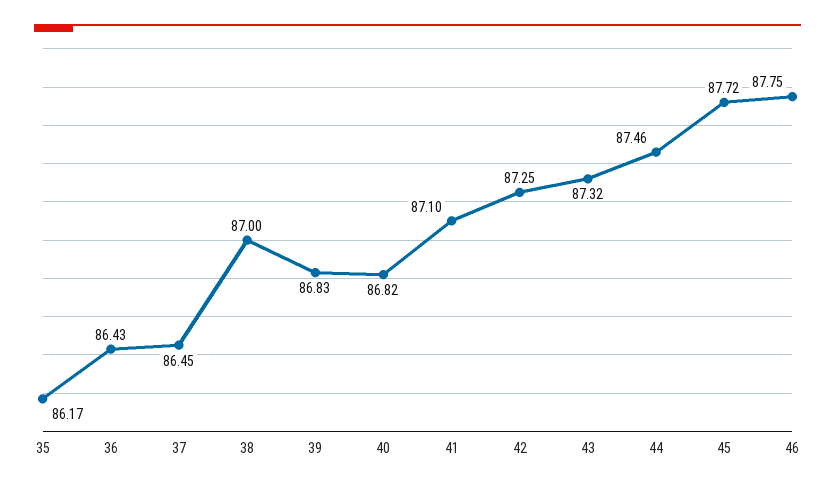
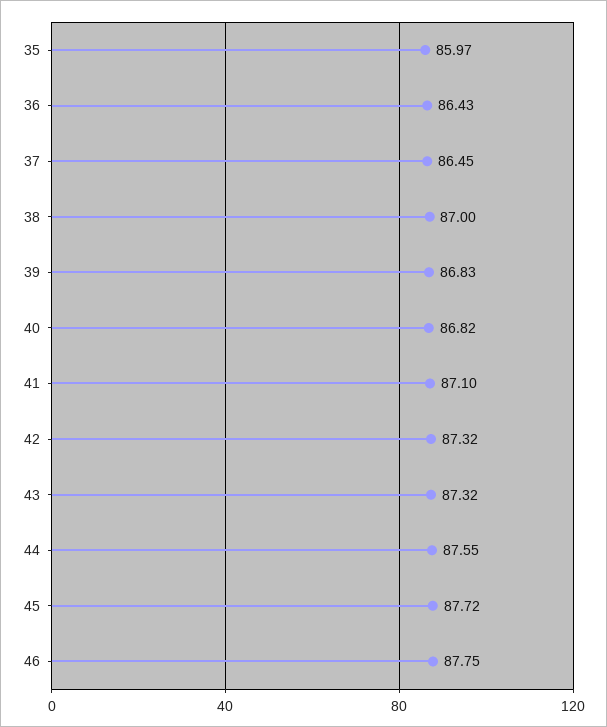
35: 86.17 -> 85.97
42: 87.25 -> 87.32
44: 87.46 -> 87.55

